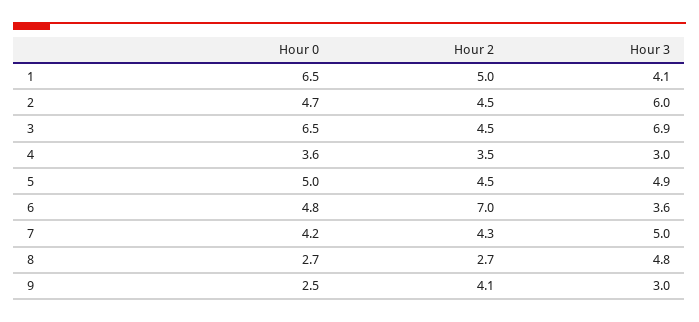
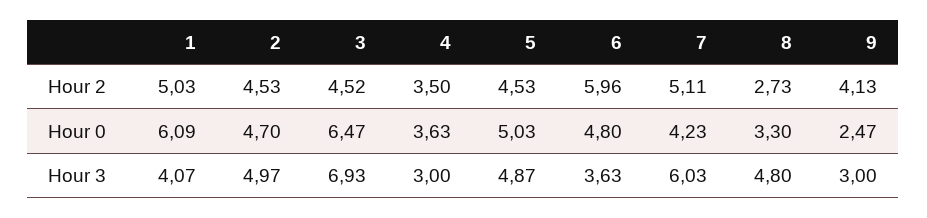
Hour 0, 1: 6.5 -> 6.09
Hour 3, 2: 6 -> 4.97
Hour 2, 6: 7 -> 5.96
Hour 2, 7: 4.3 -> 5.11
Hour 3, 7: 5 -> 6.03
Hour 0, 8: 2.7 -> 3.3

